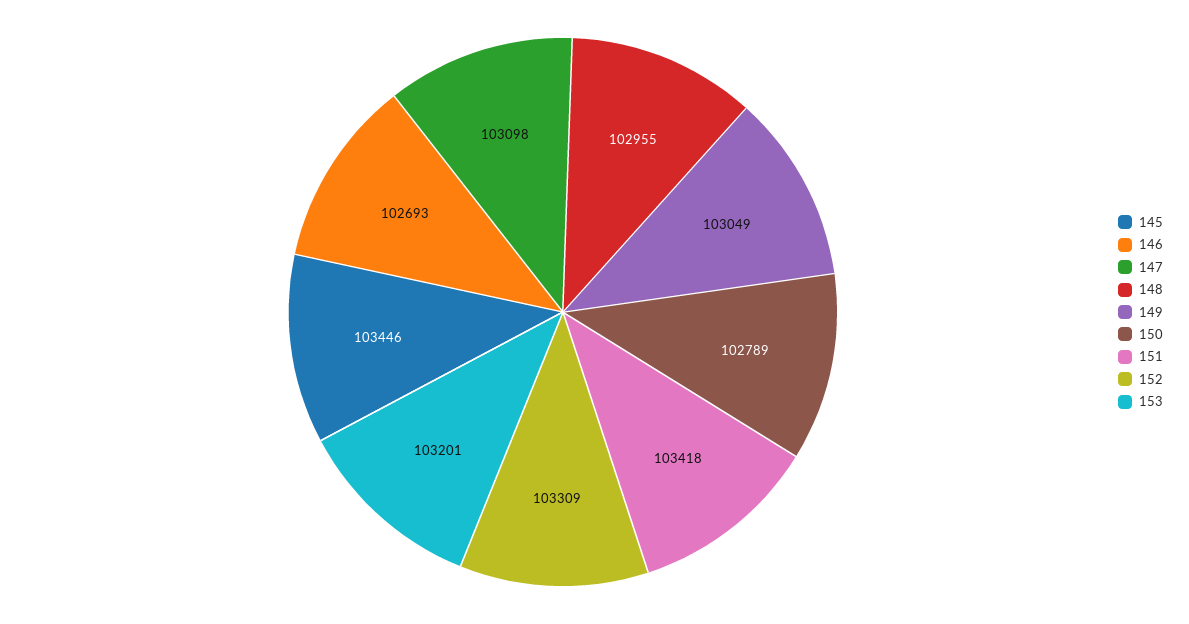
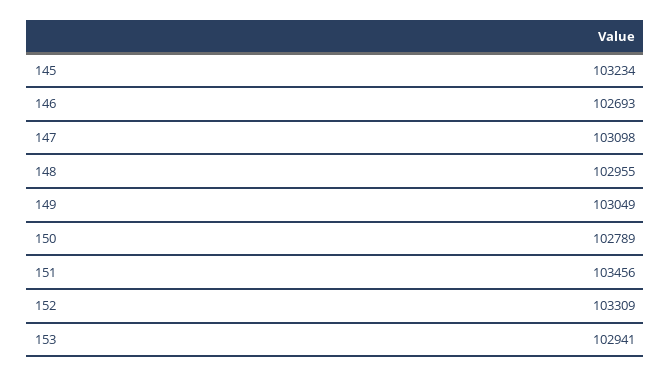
145: 103446 -> 103234
151: 103418 -> 103456
153: 103201 -> 102941

